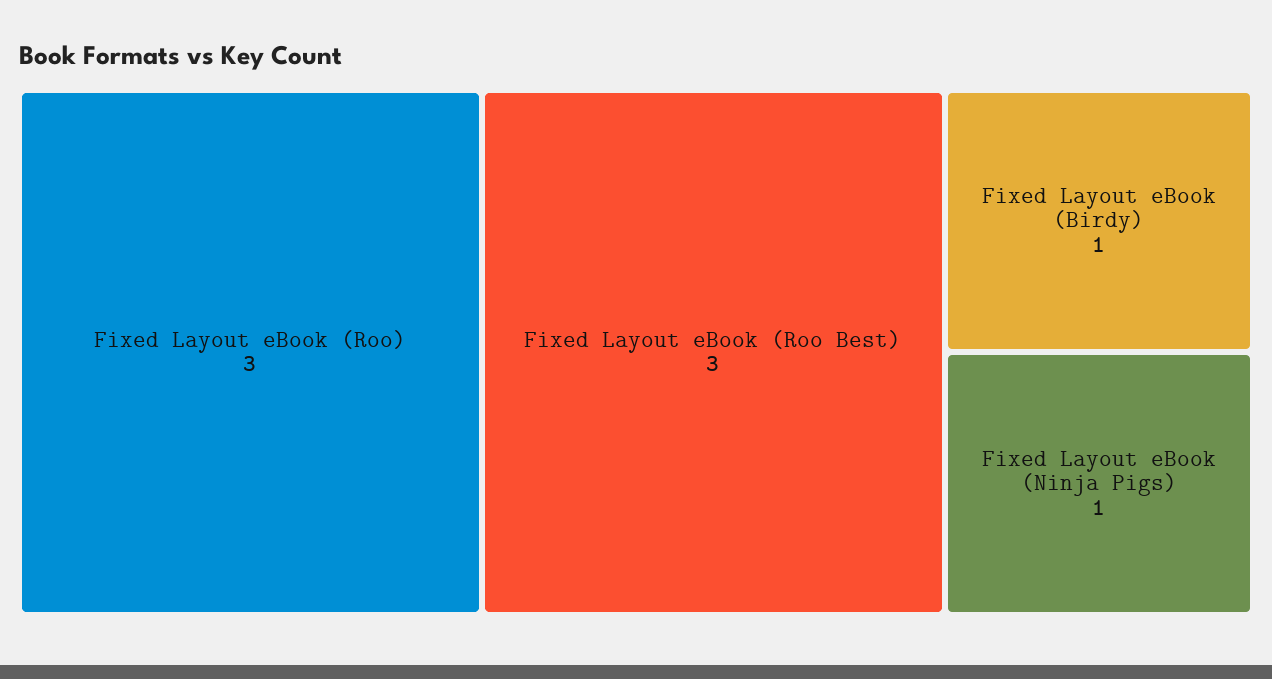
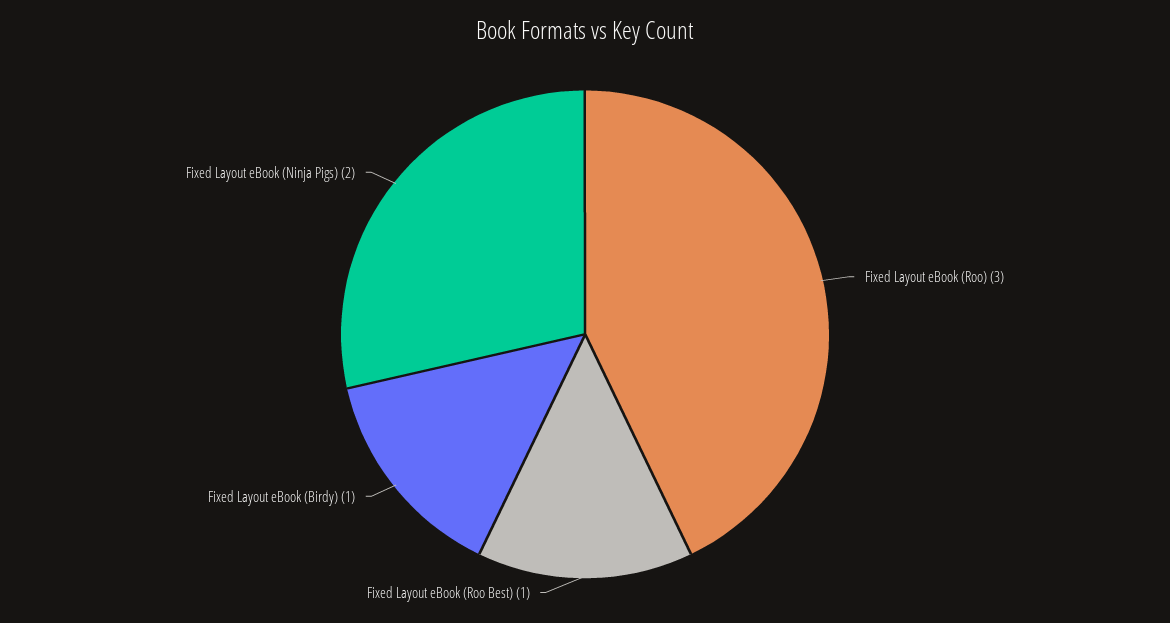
Fixed Layout eBook (Roo Best): 3 -> 1
Fixed Layout eBook (Ninja Pigs): 1 -> 2

